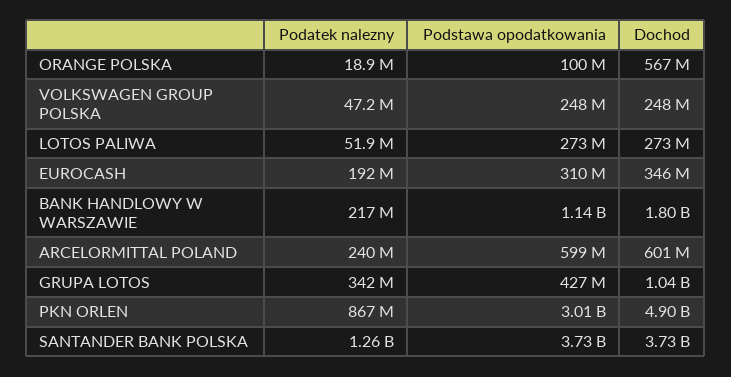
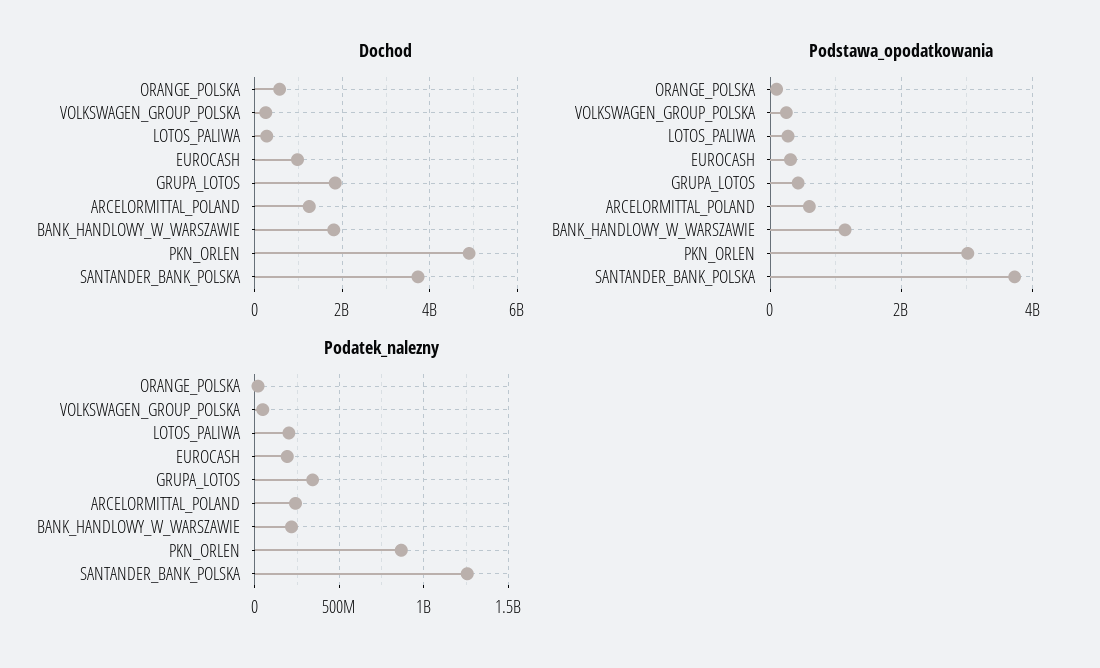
Podatek nalezny, LOTOS PALIWA: 51900000 -> 200000000
Dochod, EUROCASH: 346000000 -> 1000000000
Dochod, ARCELORMITTAL POLAND: 601000000 -> 1200000000
Dochod, GRUPA LOTOS: 1040000000 -> 1800000000

